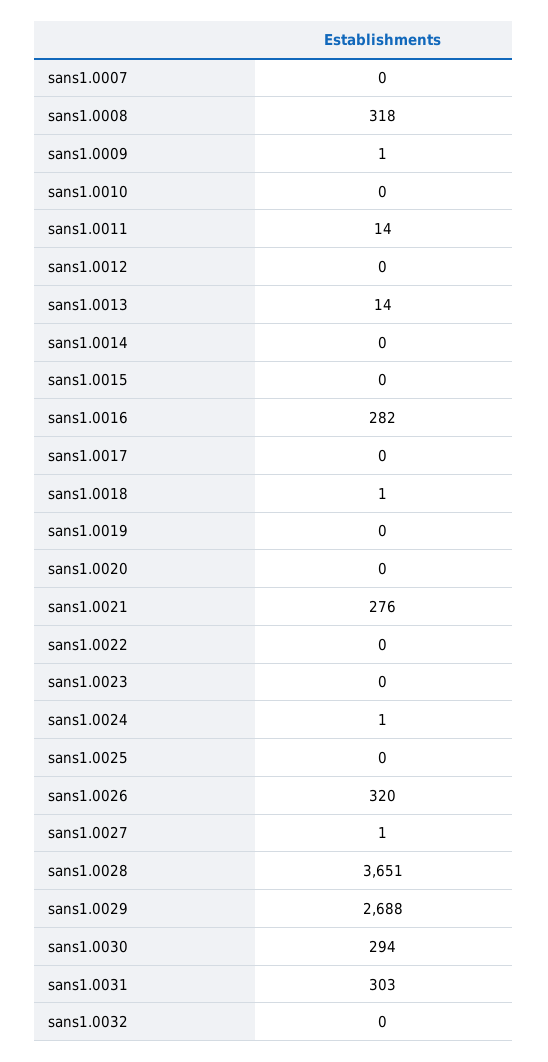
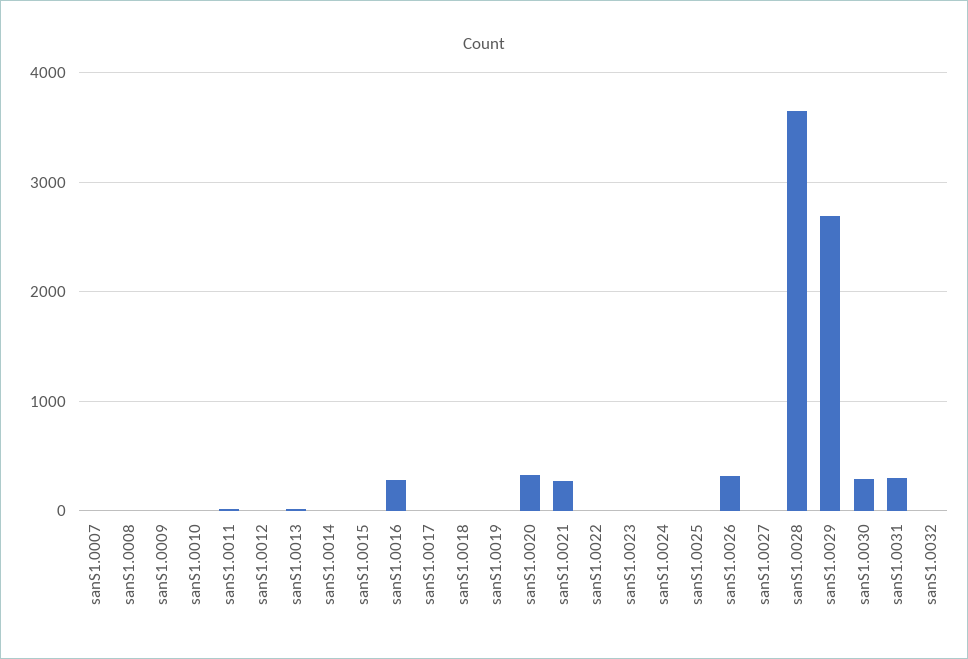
sans1.0008: 318 -> 0
sans1.0020: 0 -> 300

